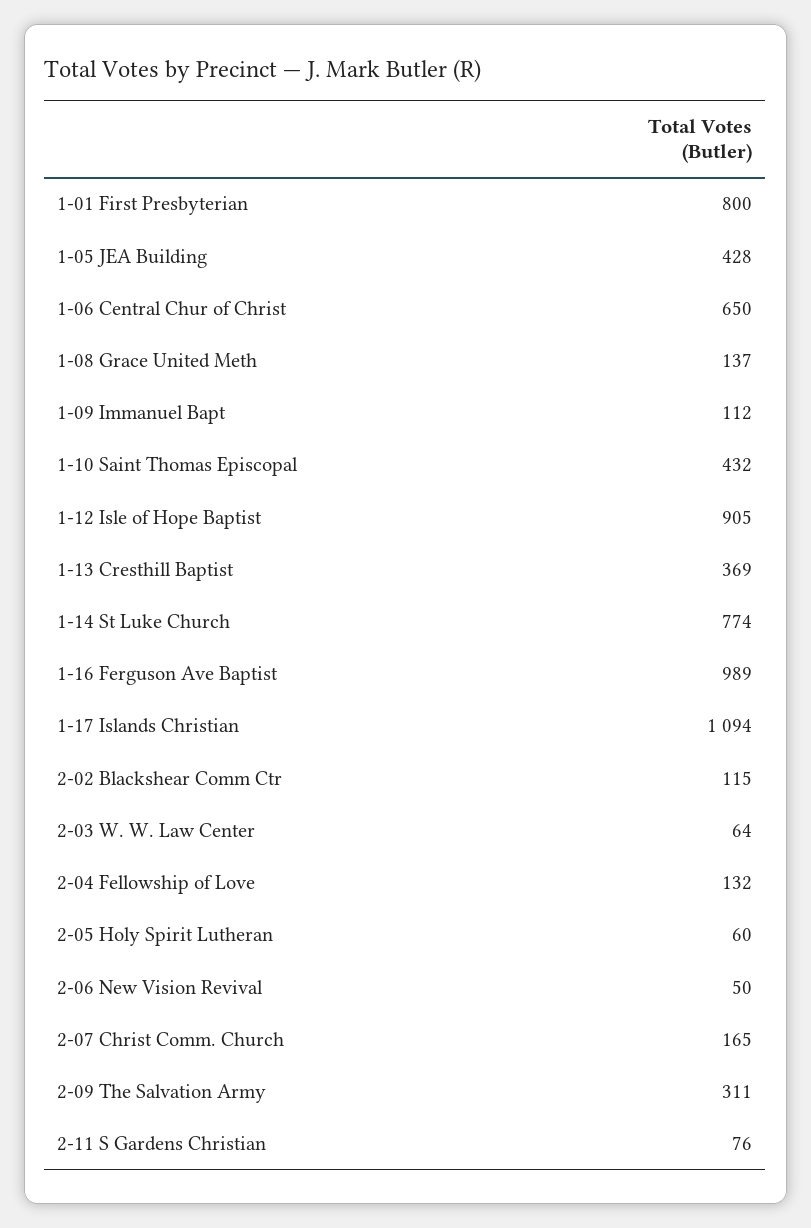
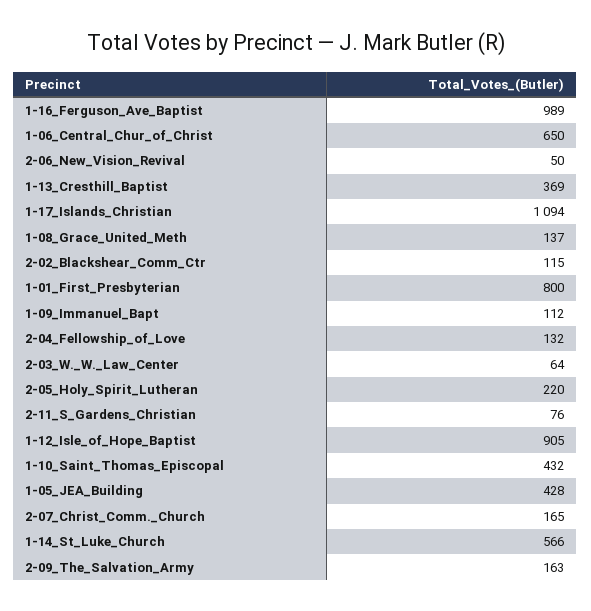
1-14 St Luke Church: 774 -> 566
2-05 Holy Spirit Lutheran: 60 -> 220
2-09 The Salvation Army: 311 -> 163

